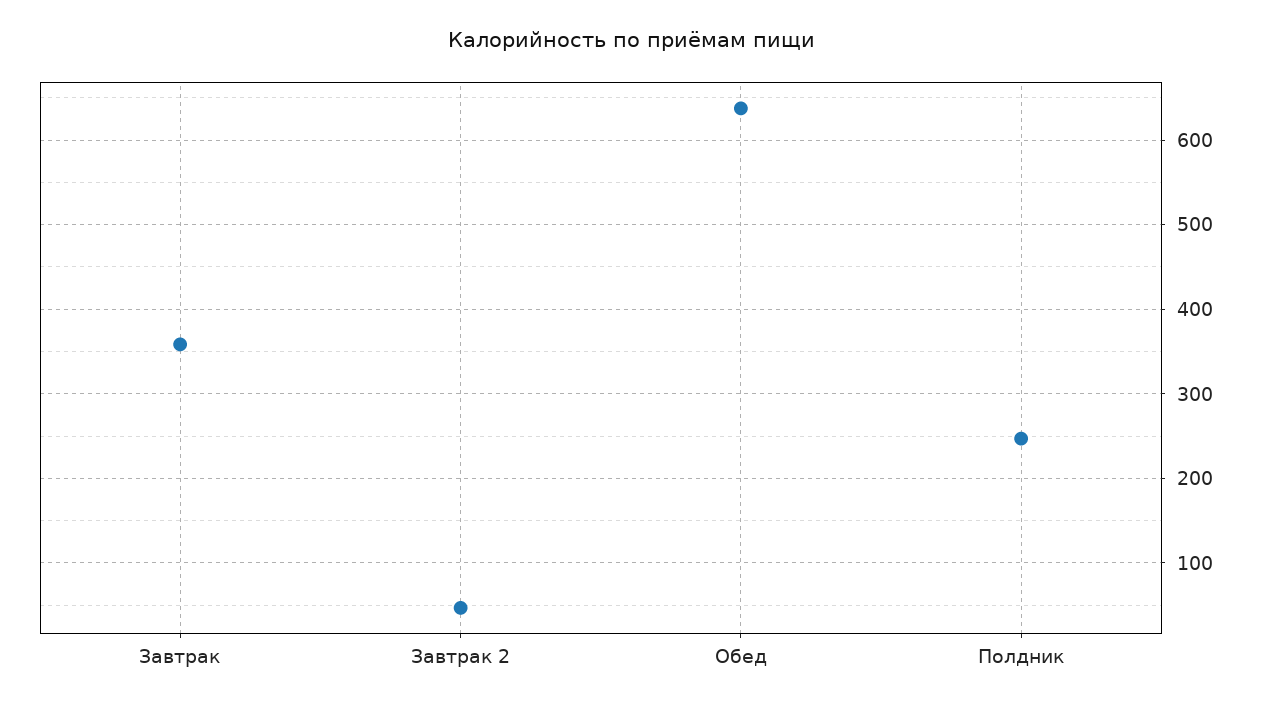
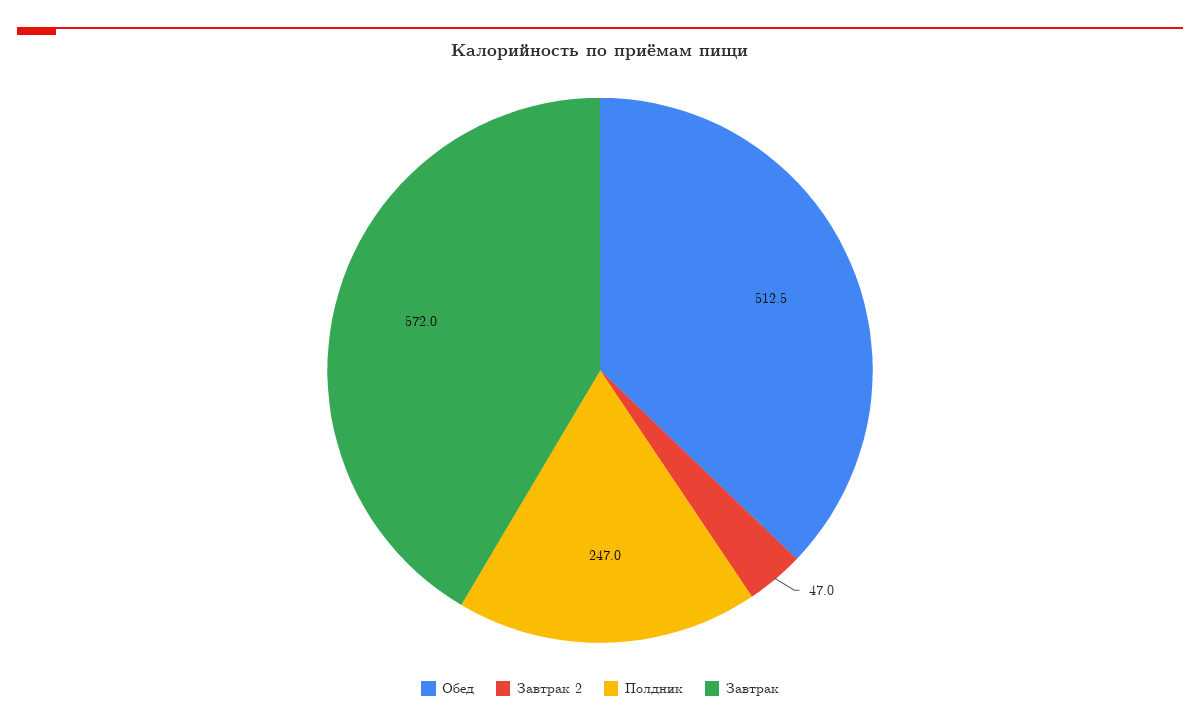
Завтрак: 360 -> 572
Обед: 640 -> 512.5

